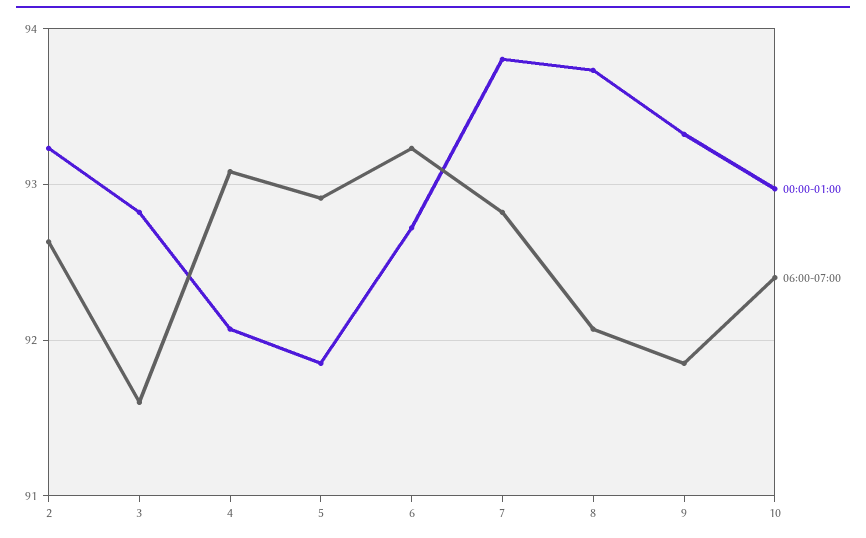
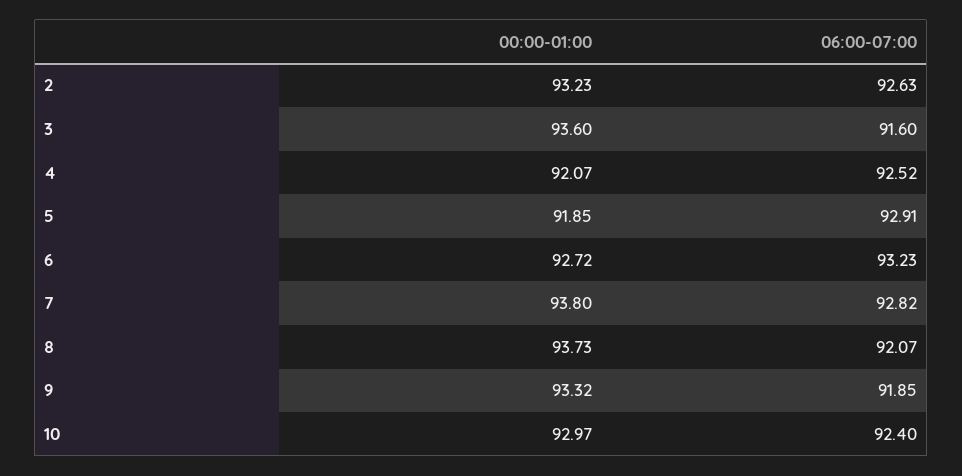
00:00-01:00, 3: 92.8 -> 93.6
06:00-07:00, 4: 93.1 -> 92.52

